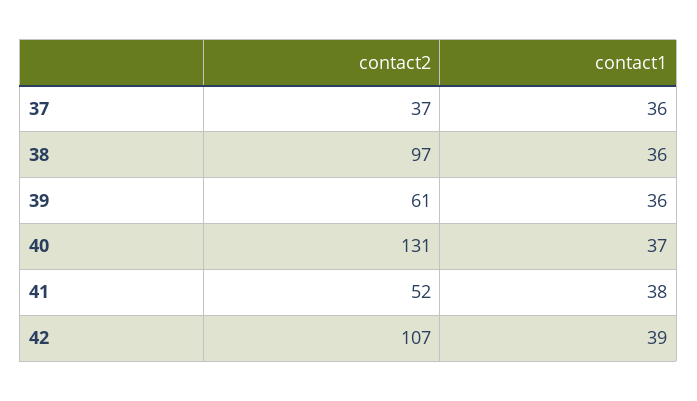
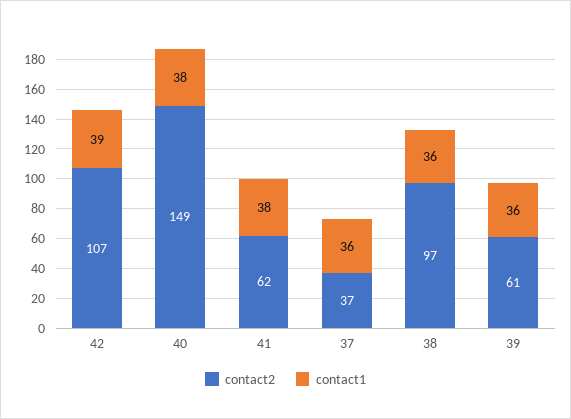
contact2, 40: 131 -> 149
contact1, 40: 37 -> 38
contact2, 41: 52 -> 62

